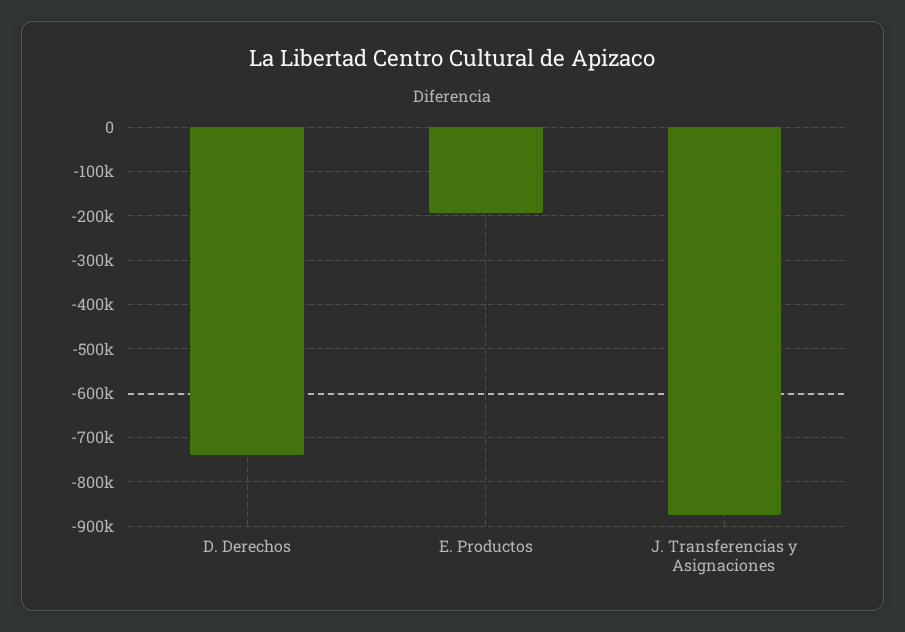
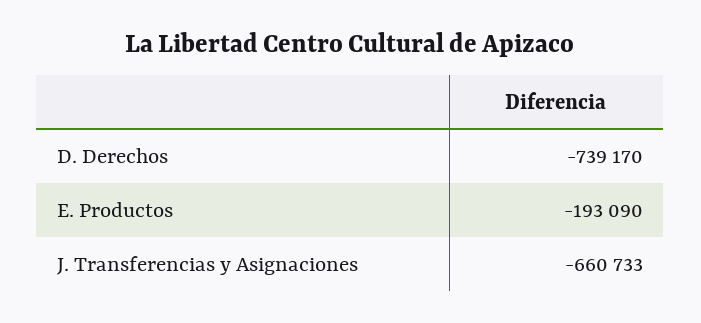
J. Transferencias y Asignaciones: -880000 -> -660733

